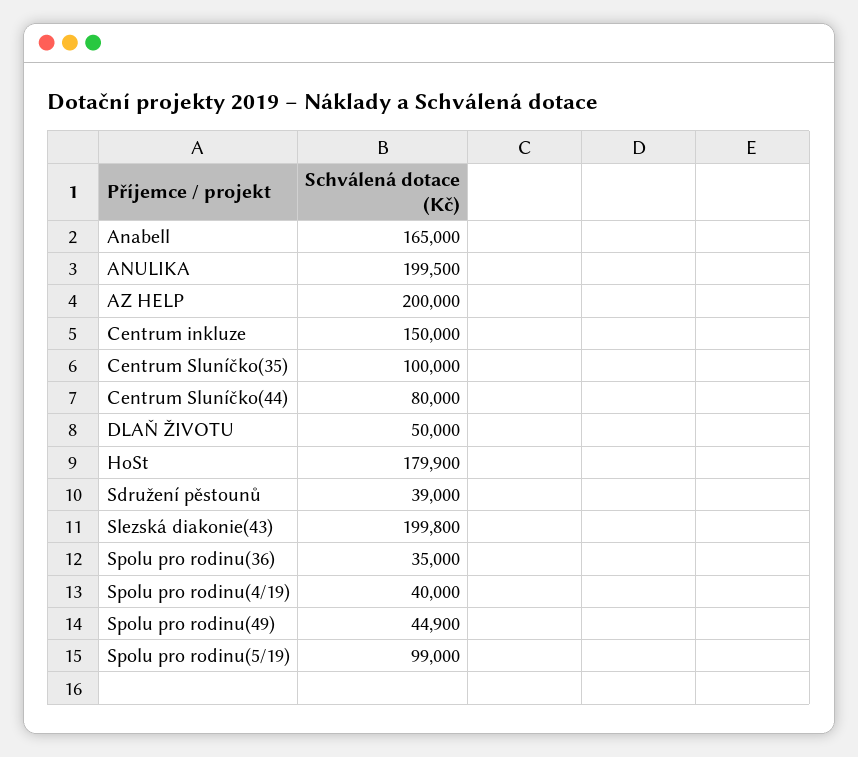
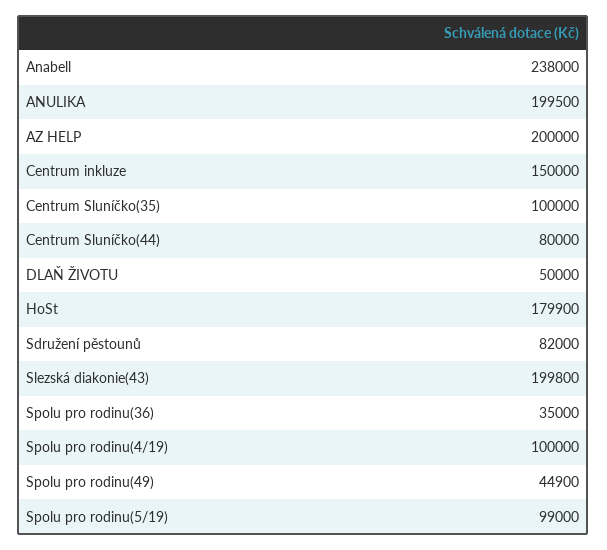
Anabell: 165000 -> 238000
Sdružení pěstounů: 39000 -> 82000
Spolu pro rodinu(4/19): 40000 -> 100000

